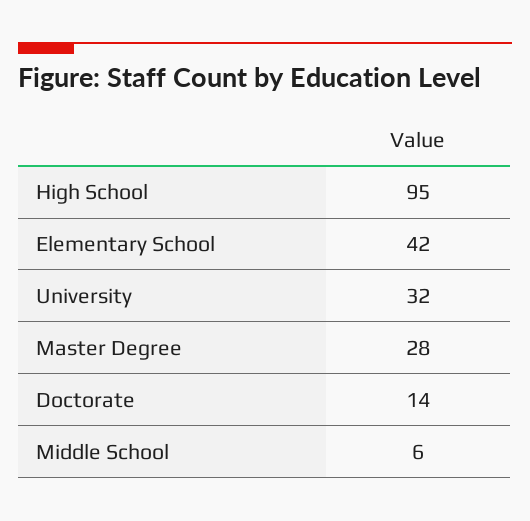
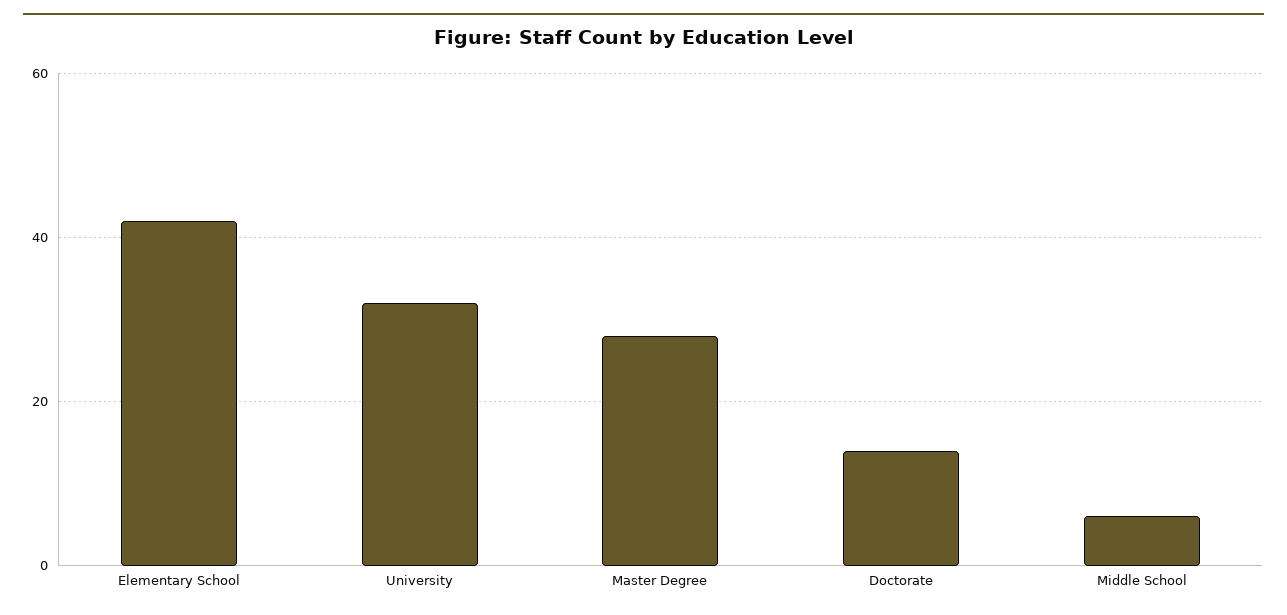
High School: 95 -> none

